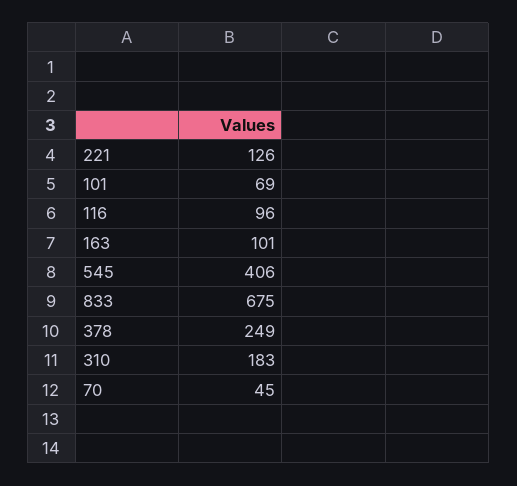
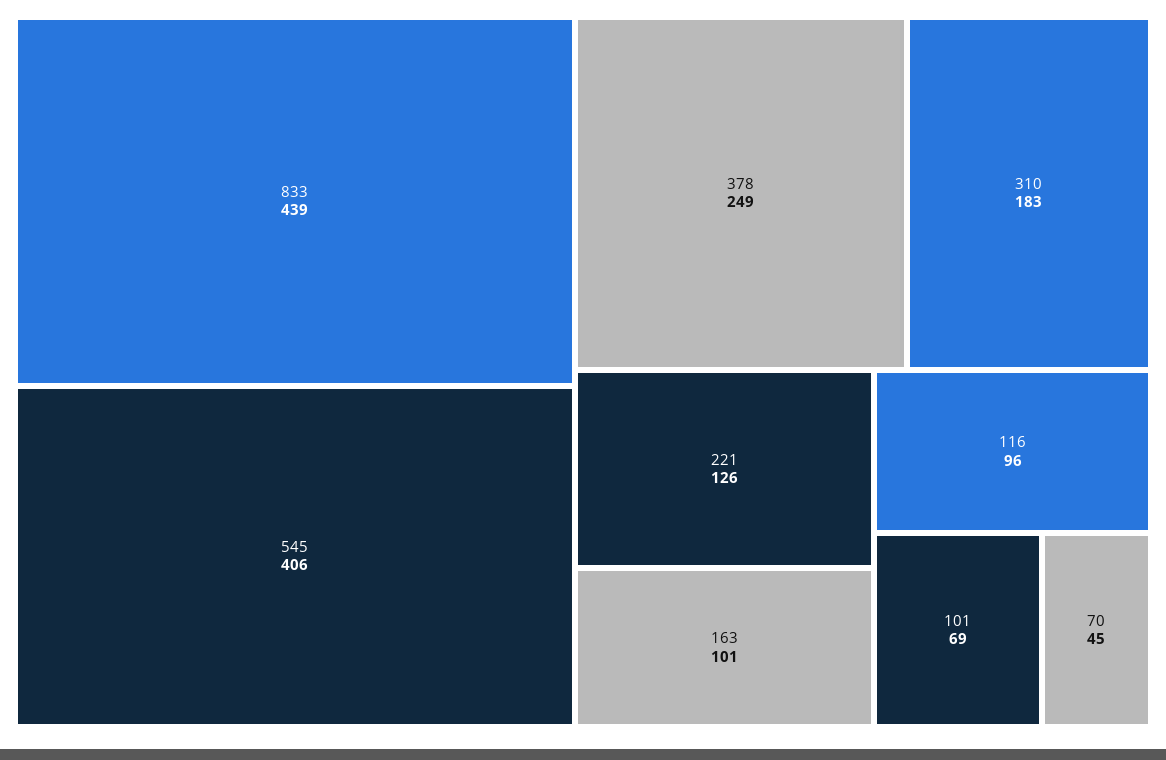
833: 675 -> 439

